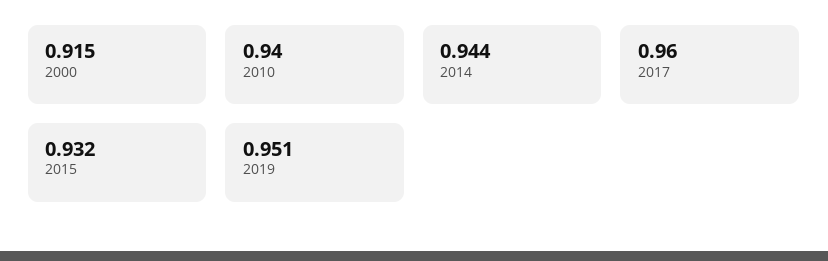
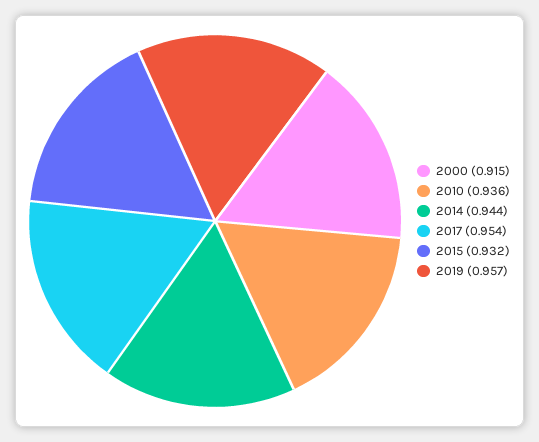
2010: 0.94 -> 0.936
2017: 0.96 -> 0.954
2019: 0.951 -> 0.957

